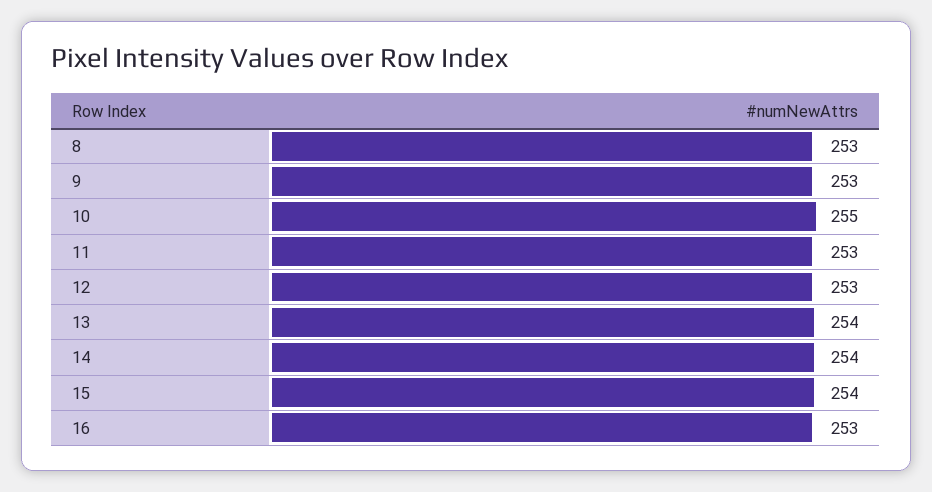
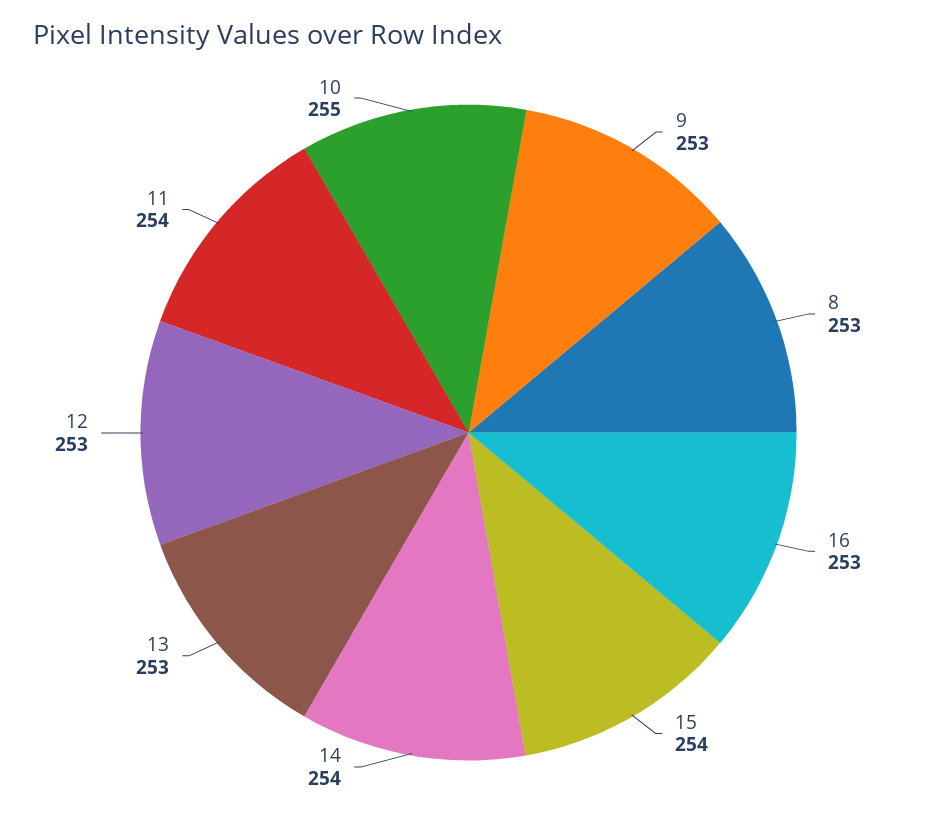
11: 253 -> 254
13: 254 -> 253

